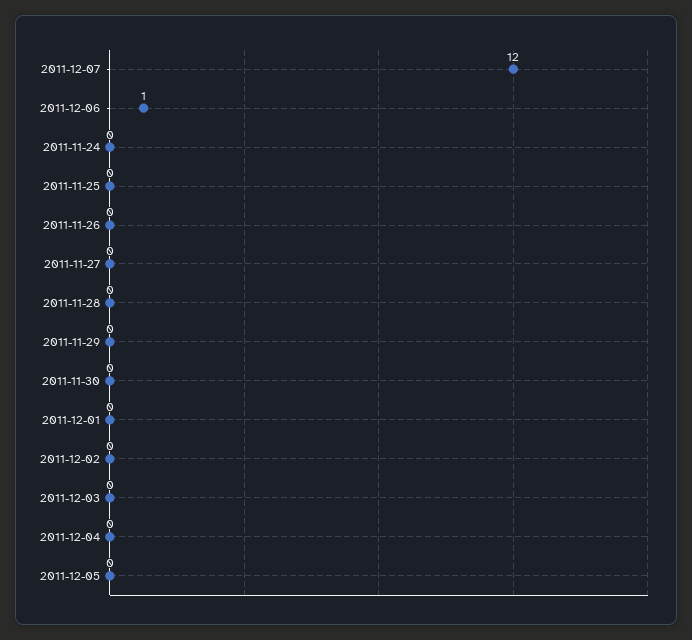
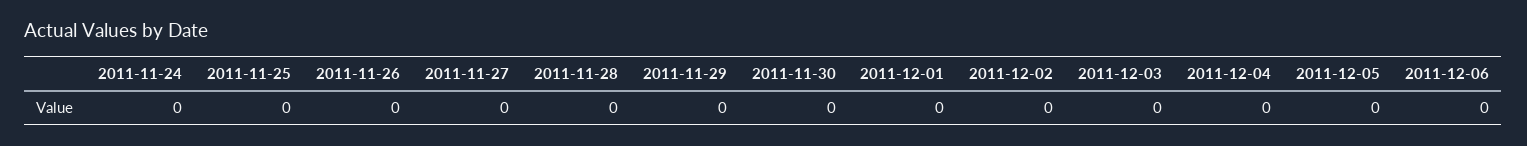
2011-12-07: 12 -> none
2011-12-06: 1 -> 0

